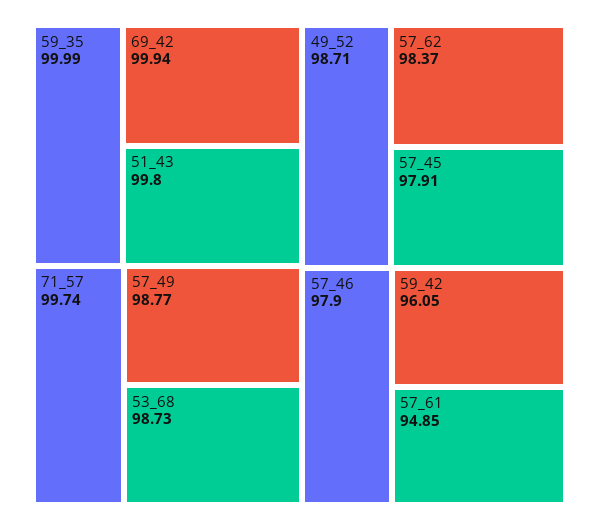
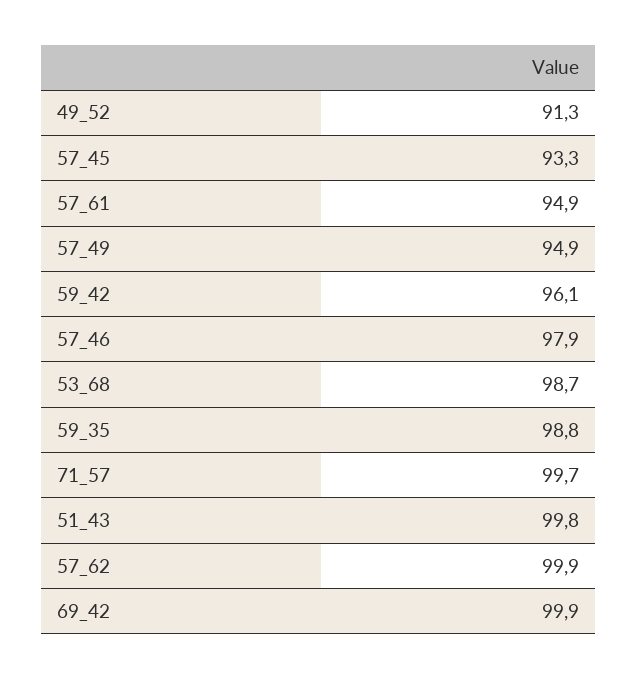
59_35: 99.99 -> 98.8
57_49: 98.77 -> 94.9
49_52: 98.71 -> 91.3
57_62: 98.37 -> 99.9
57_45: 97.91 -> 93.3

